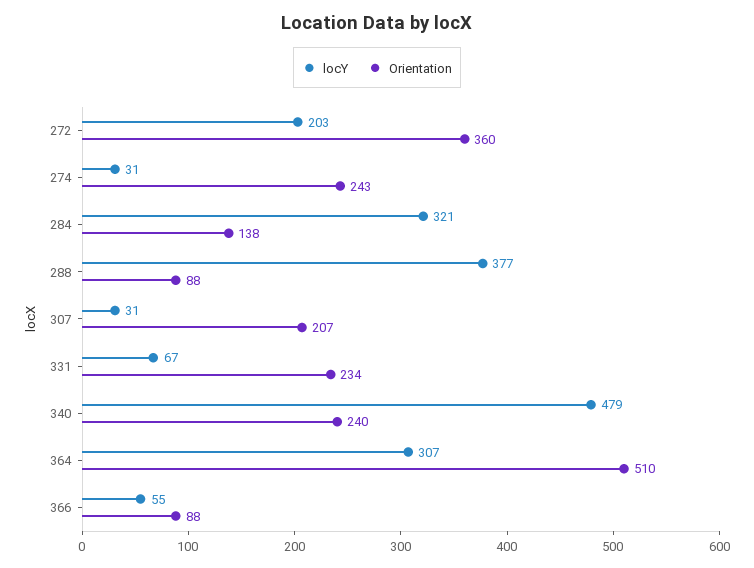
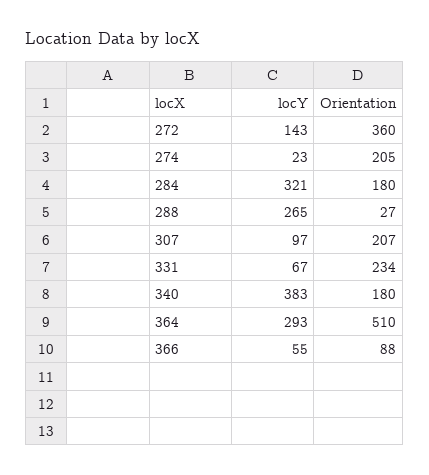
locY, 272: 203 -> 143
locY, 274: 31 -> 23
Orientation, 274: 243 -> 205
Orientation, 284: 138 -> 180
locY, 288: 377 -> 265
Orientation, 288: 88 -> 27
locY, 307: 31 -> 97
locY, 340: 479 -> 383
Orientation, 340: 240 -> 180
locY, 364: 307 -> 293

